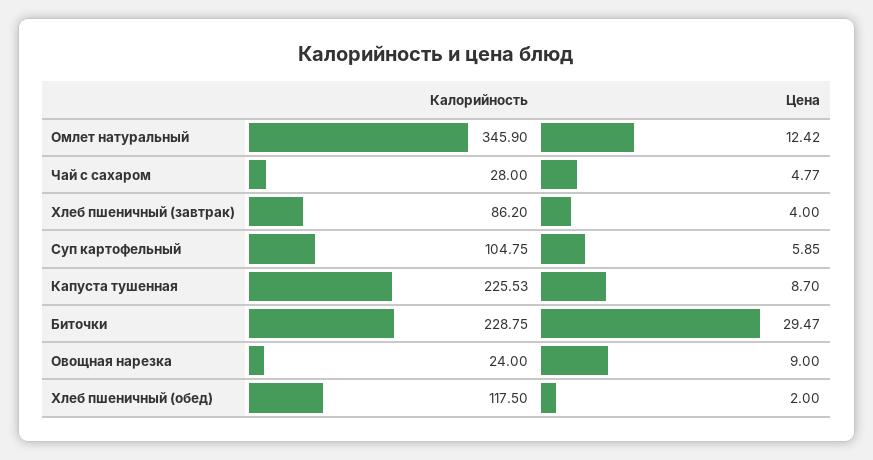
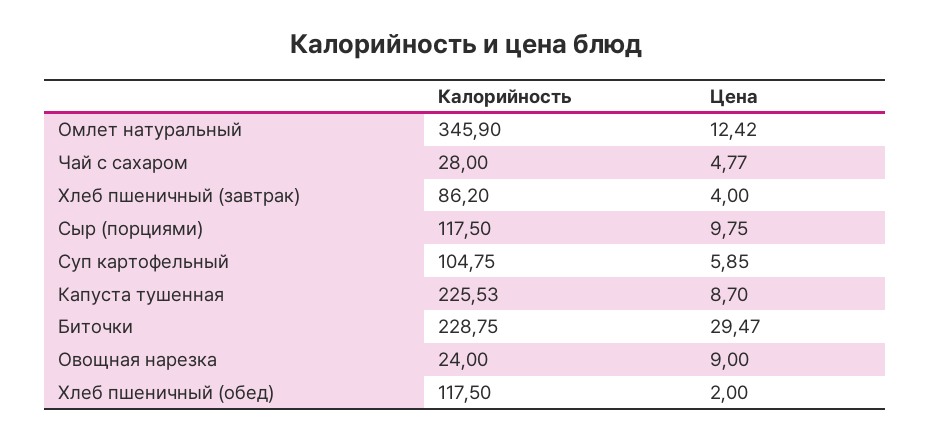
Калорийность, Сыр (порциями): none -> 117.5
Цена, Сыр (порциями): none -> 9.75

